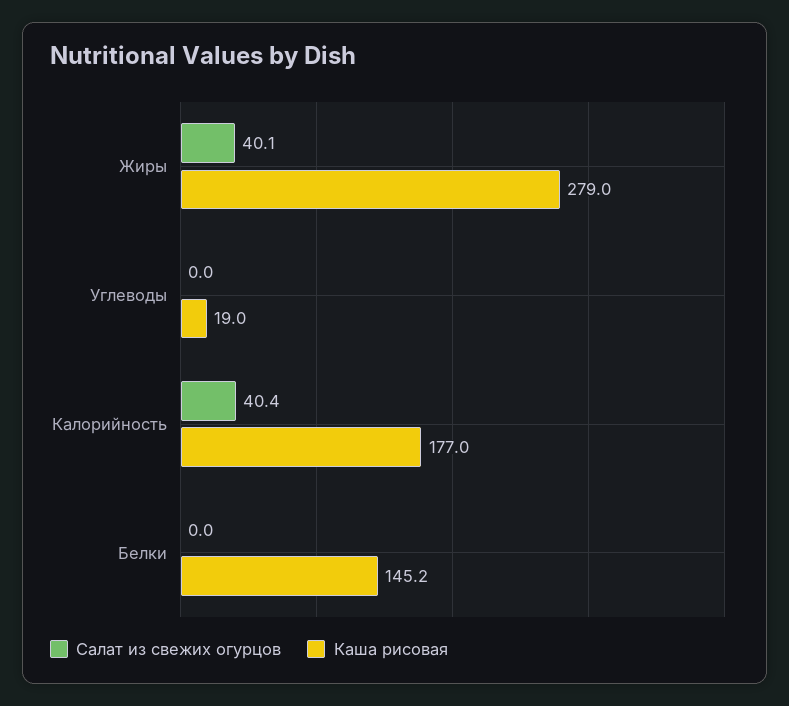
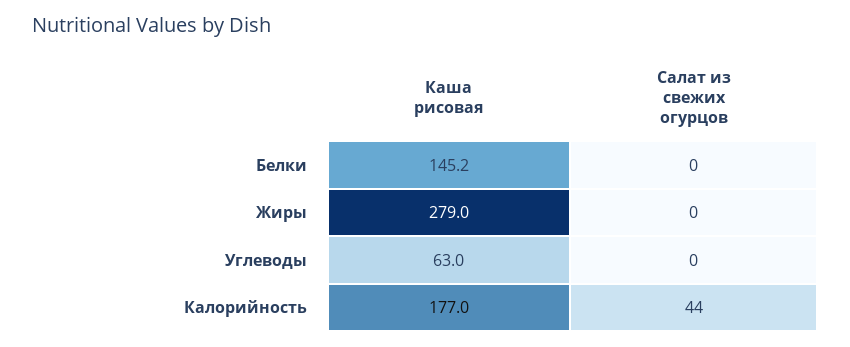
Салат из свежих огурцов, Жиры: 40.1 -> 0
Каша рисовая, Углеводы: 19 -> 63
Салат из свежих огурцов, Калорийность: 40.4 -> 44

